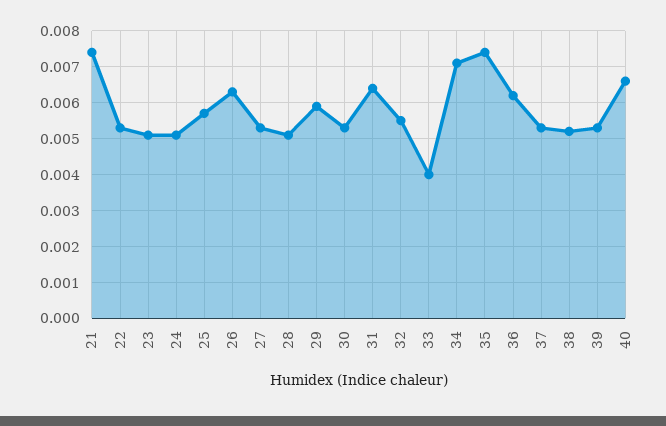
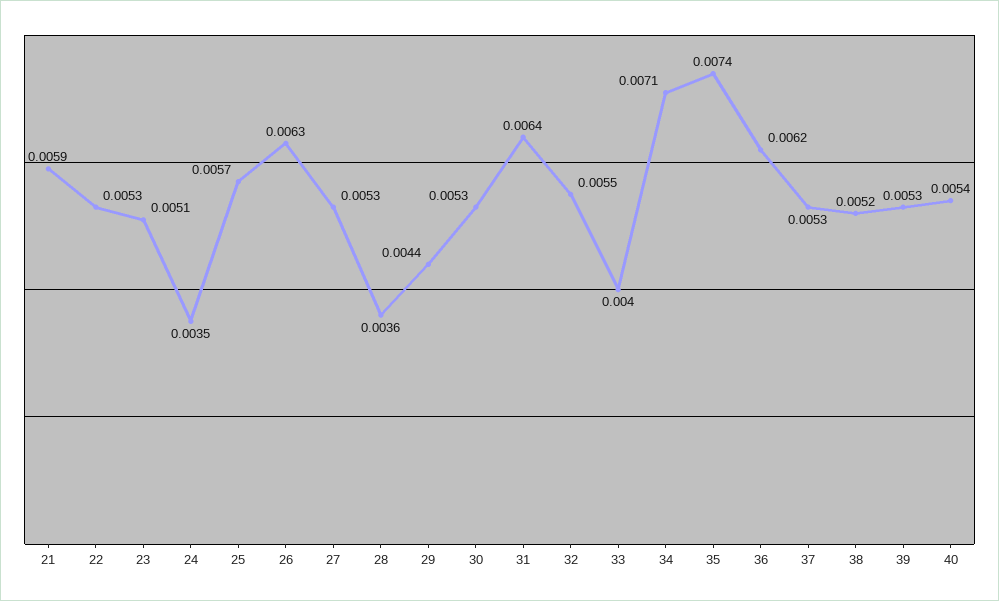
21: 0.0075 -> 0.0059
24: 0.005 -> 0.0035
28: 0.005 -> 0.0036
29: 0.006 -> 0.0044
40: 0.0065 -> 0.0054

